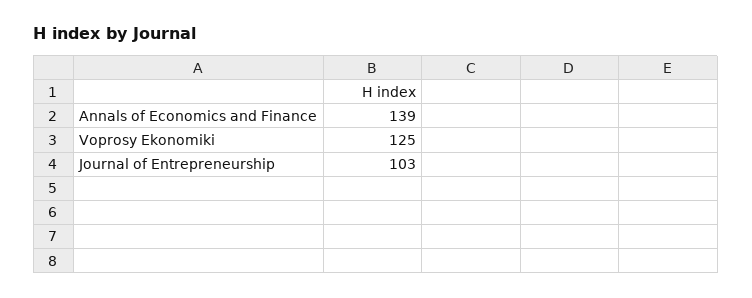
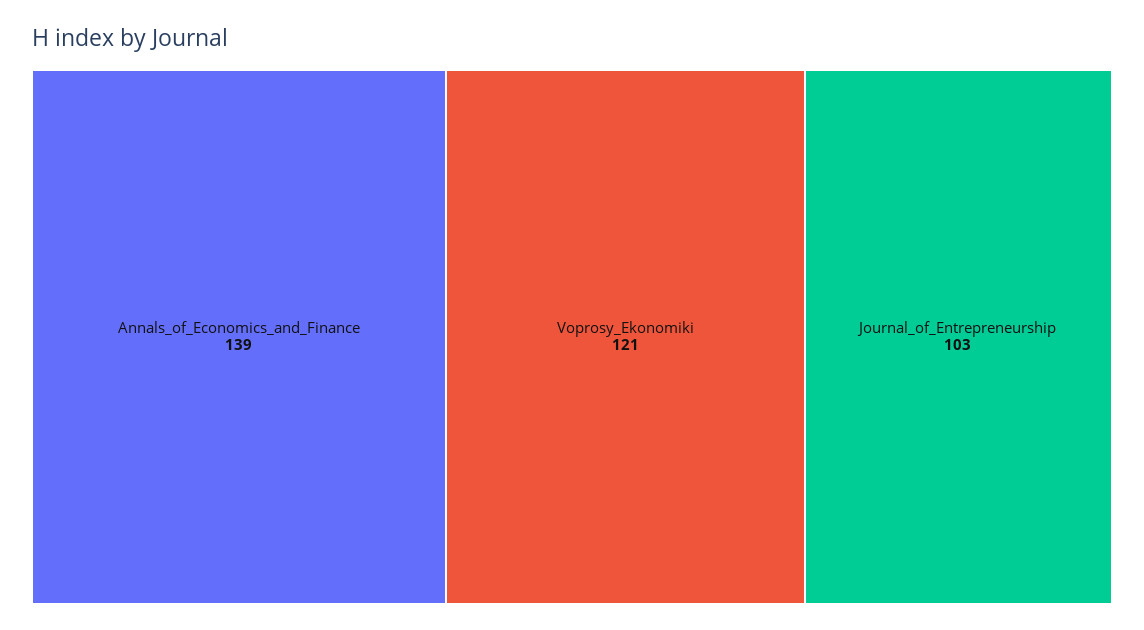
Voprosy Ekonomiki: 125 -> 121

